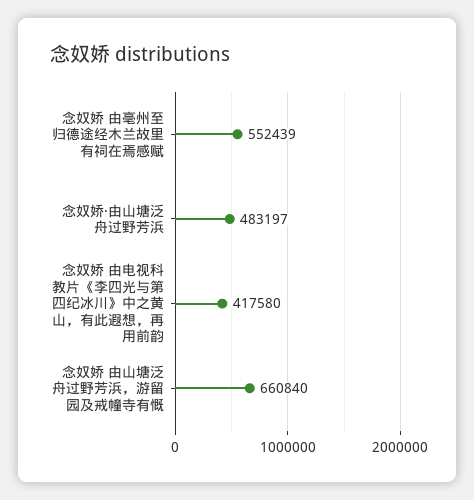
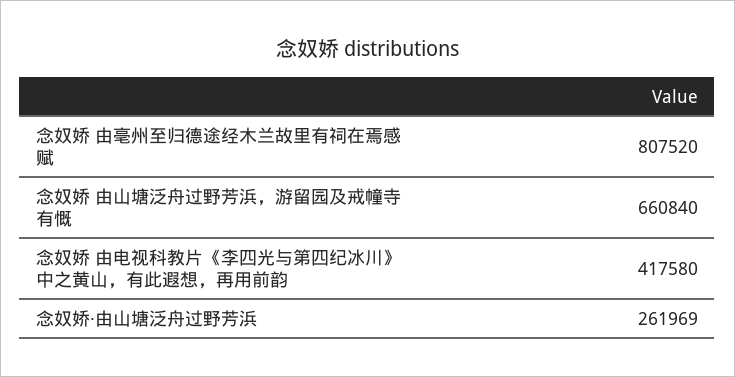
念奴娇 由亳州至归德途经木兰故里有祠在焉感赋: 552439 -> 807520
念奴娇·由山塘泛舟过野芳浜: 483197 -> 261969

